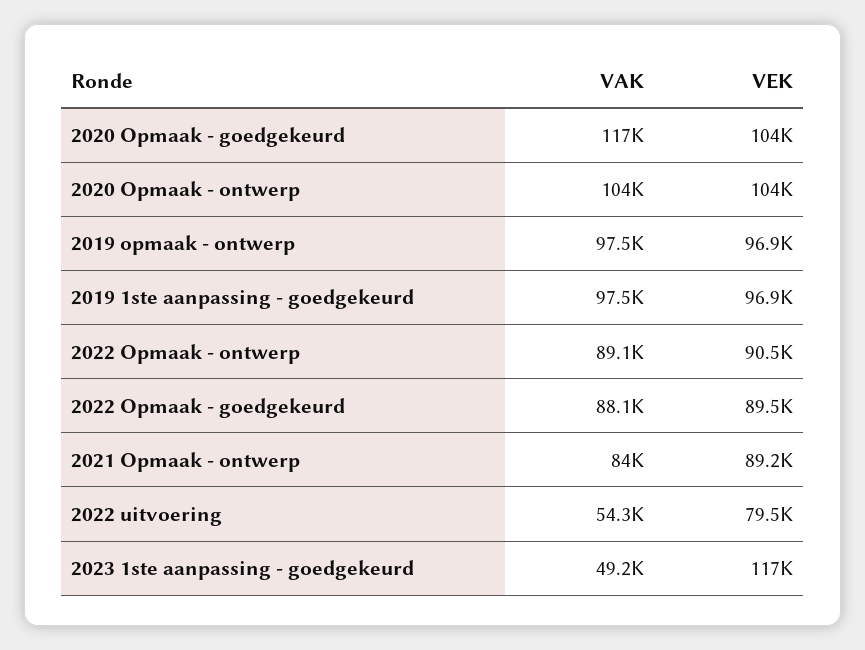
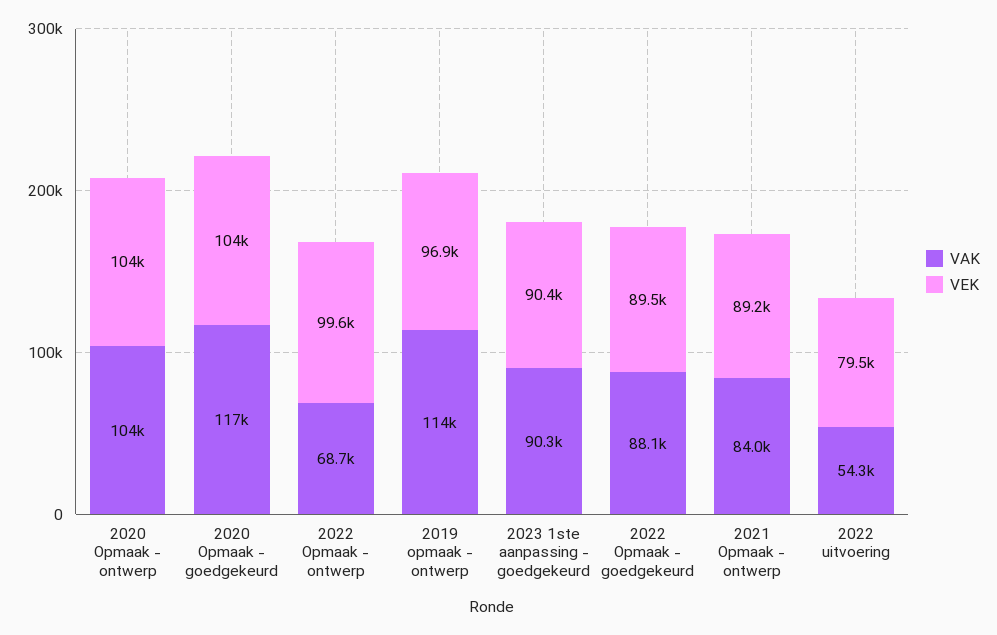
VAK, 2019 opmaak - ontwerp: 97500 -> 114000
VAK, 2019 1ste aanpassing - goedgekeurd: 97500 -> none
VEK, 2019 1ste aanpassing - goedgekeurd: 96900 -> none
VAK, 2022 Opmaak - ontwerp: 89100 -> 68700
VEK, 2022 Opmaak - ontwerp: 90500 -> 99600
VAK, 2023 1ste aanpassing - goedgekeurd: 49200 -> 90300
VEK, 2023 1ste aanpassing - goedgekeurd: 117000 -> 90400

